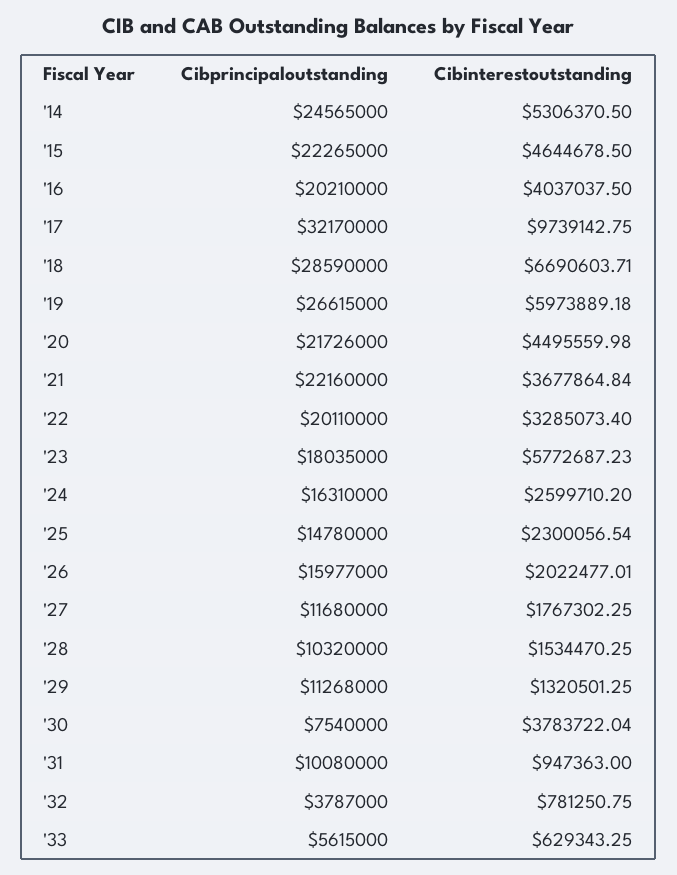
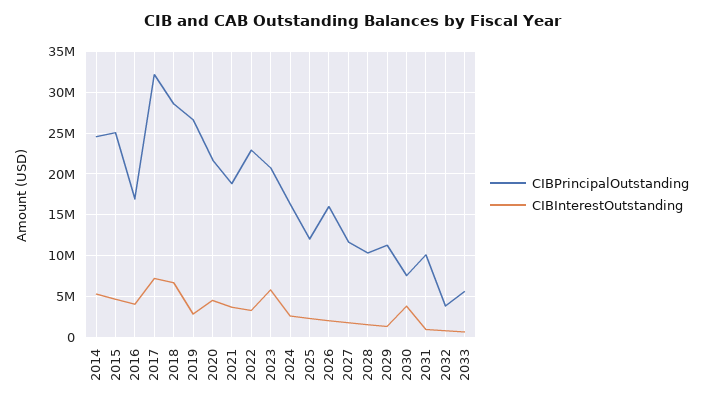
Cibprincipaloutstanding, '15: 22265000 -> 25000000
Cibprincipaloutstanding, '16: 20210000 -> 17000000
Cibinterestoutstanding, '17: 9739142.75 -> 7000000
Cibinterestoutstanding, '19: 5973889.18 -> 3000000
Cibprincipaloutstanding, '21: 22160000 -> 19000000
Cibprincipaloutstanding, '22: 20110000 -> 23000000
Cibprincipaloutstanding, '23: 18035000 -> 21000000
Cibprincipaloutstanding, '25: 14780000 -> 12000000

